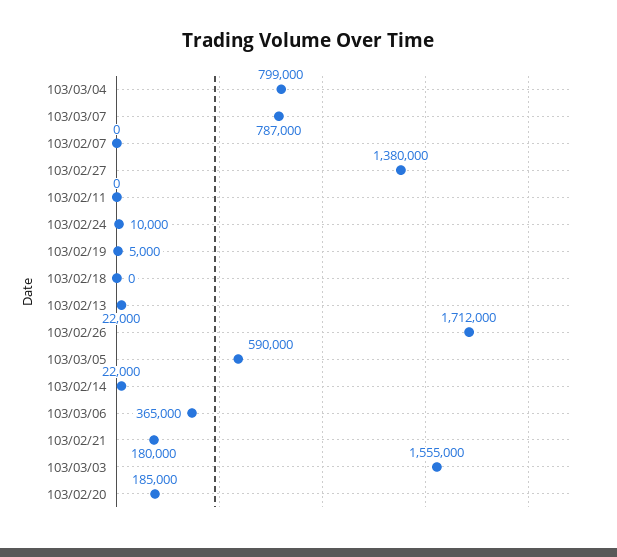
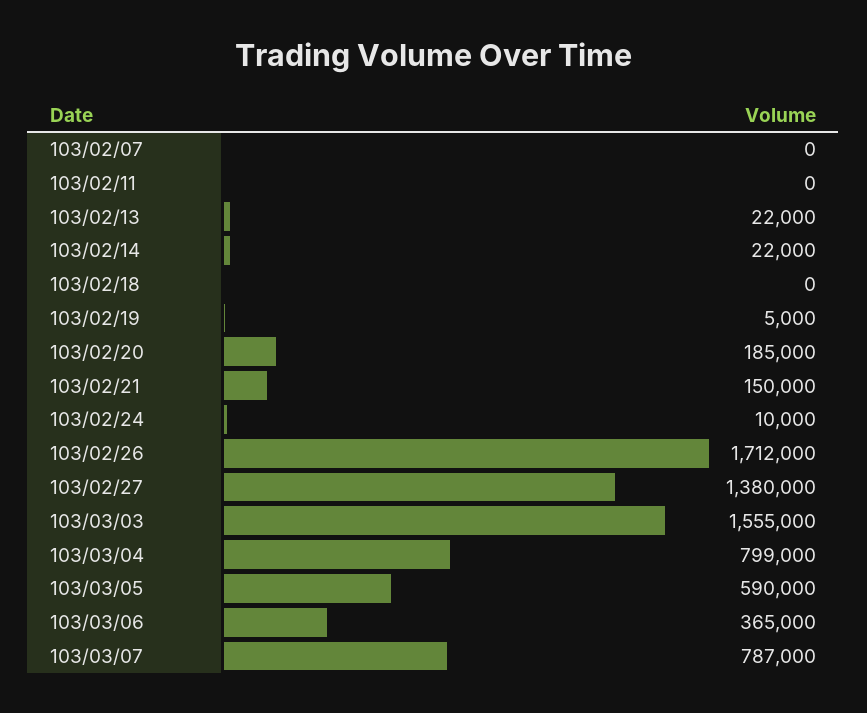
103/02/21: 180000 -> 150000

